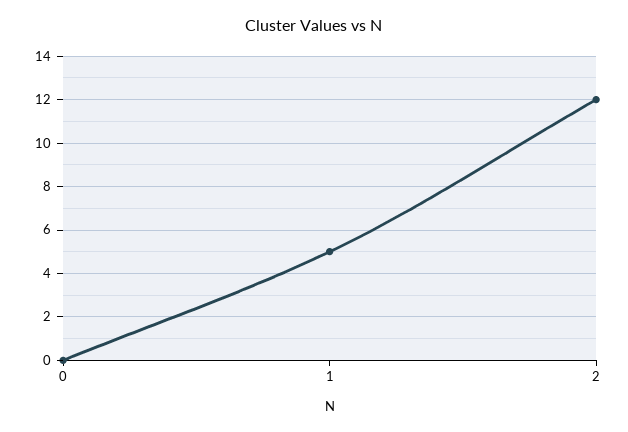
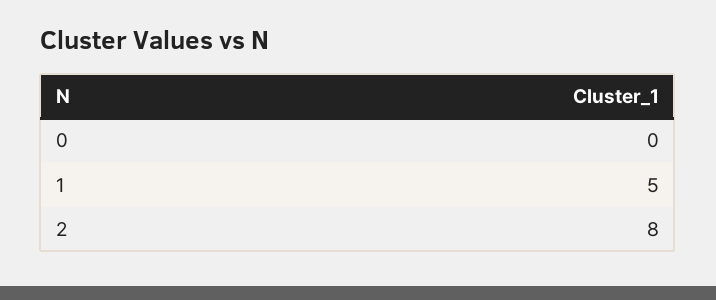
2: 12 -> 8

